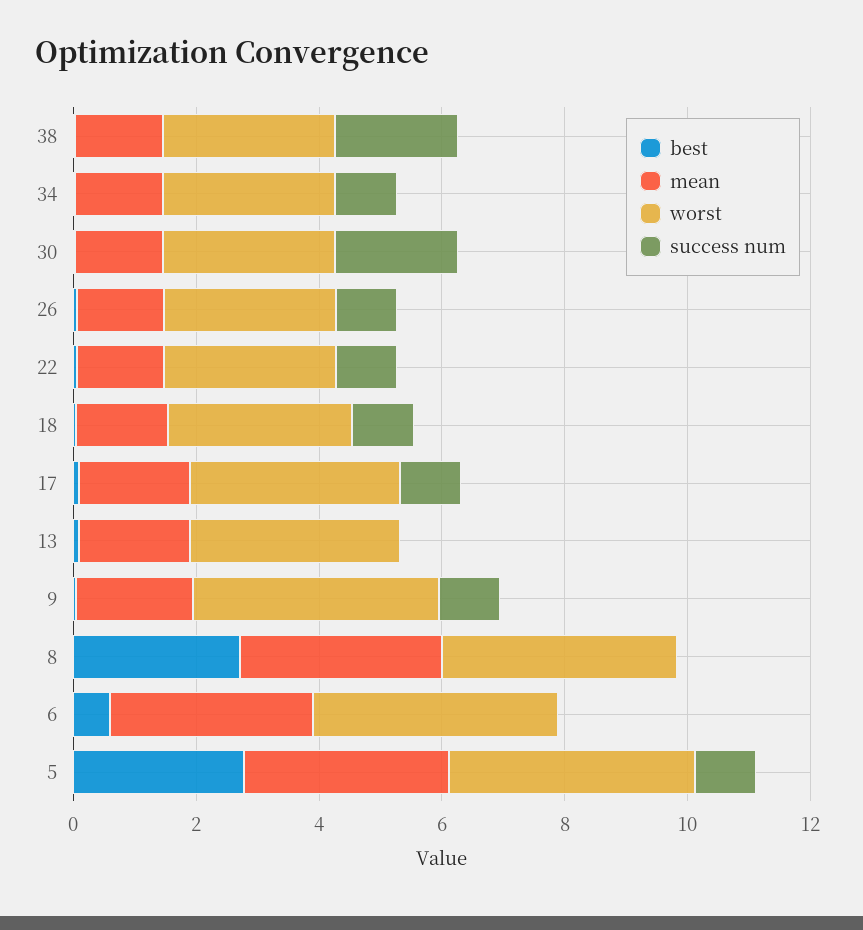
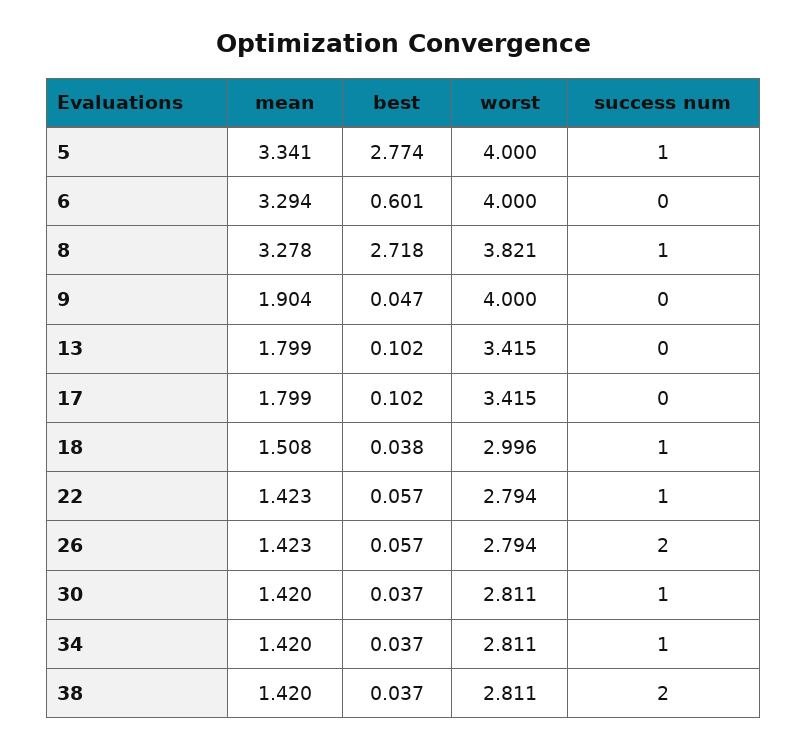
success num, 30: 2 -> 1
success num, 26: 1 -> 2
success num, 17: 1 -> 0
success num, 9: 1 -> 0
success num, 8: 0 -> 1

